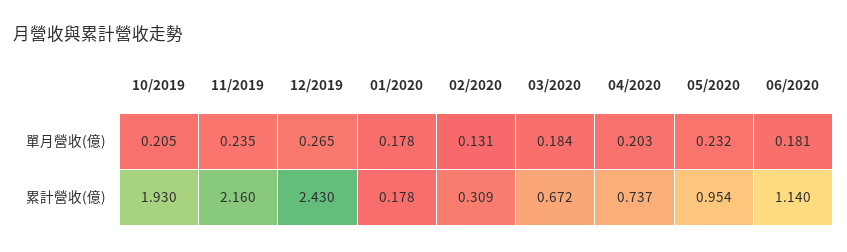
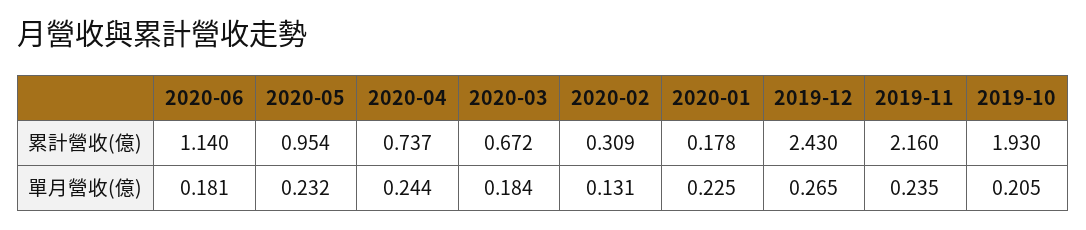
01/2020, 單月營收(億): 0.178 -> 0.225
04/2020, 單月營收(億): 0.203 -> 0.244

